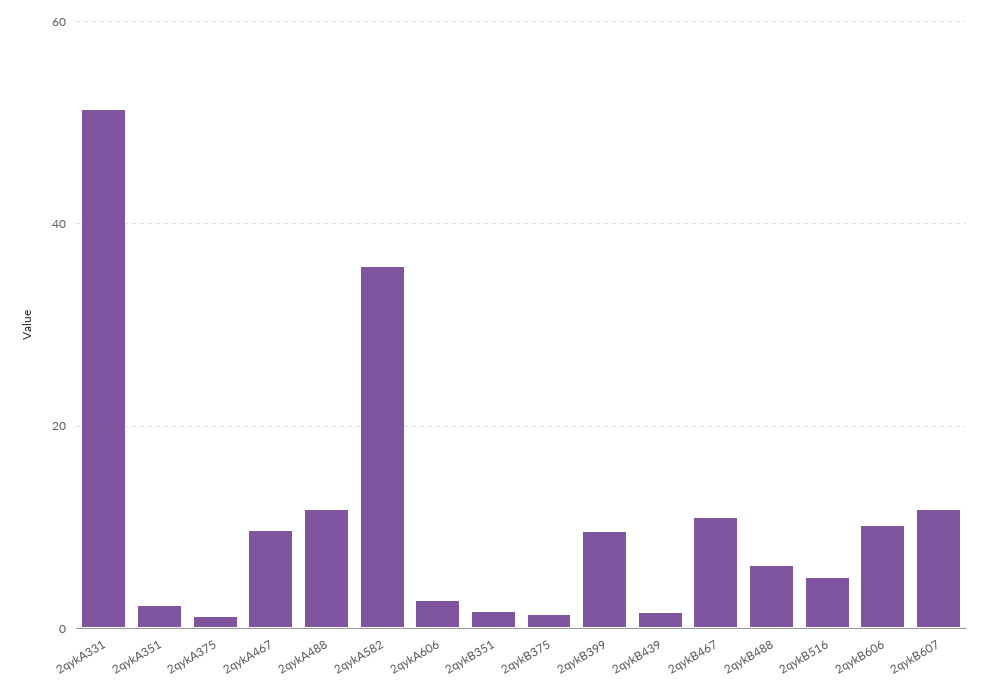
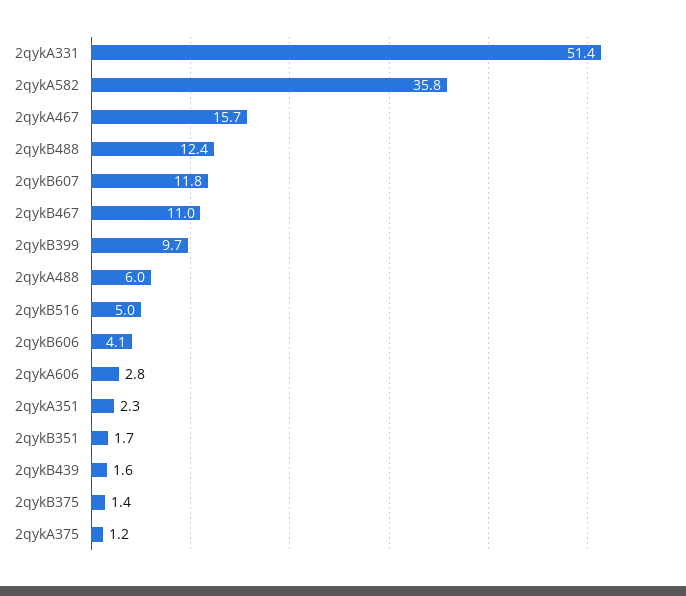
2qykA467: 10 -> 15.7
2qykA488: 12 -> 6
2qykB488: 6 -> 12.4
2qykB606: 10 -> 4.1

